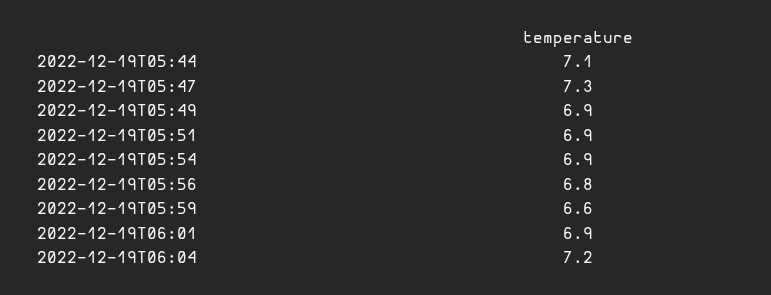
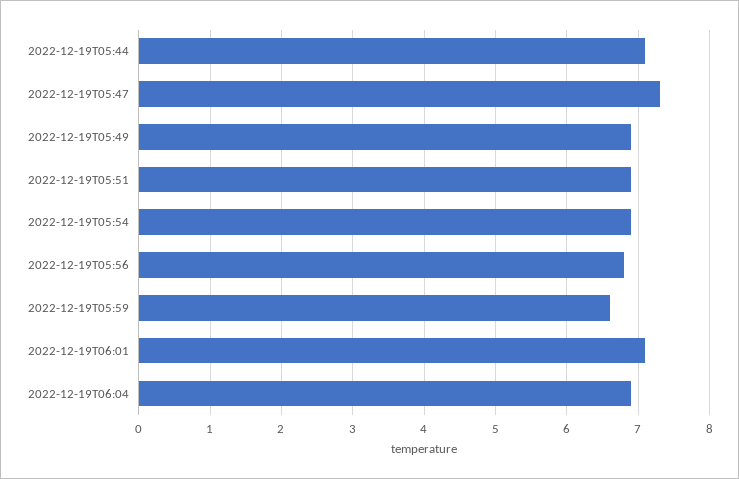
2022-12-19T06:01: 6.9 -> 7.1
2022-12-19T06:04: 7.2 -> 6.9

